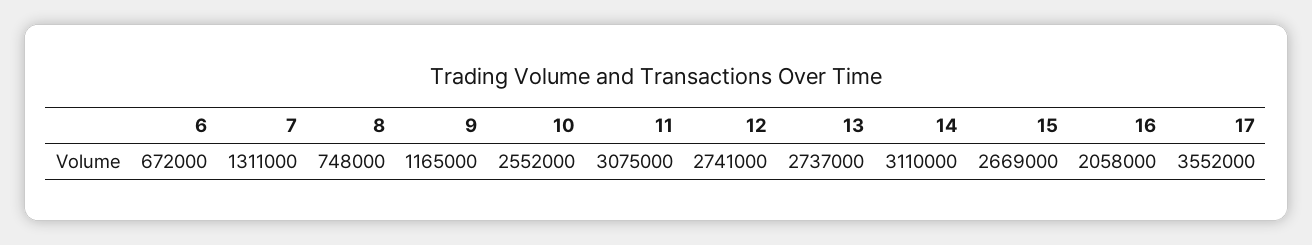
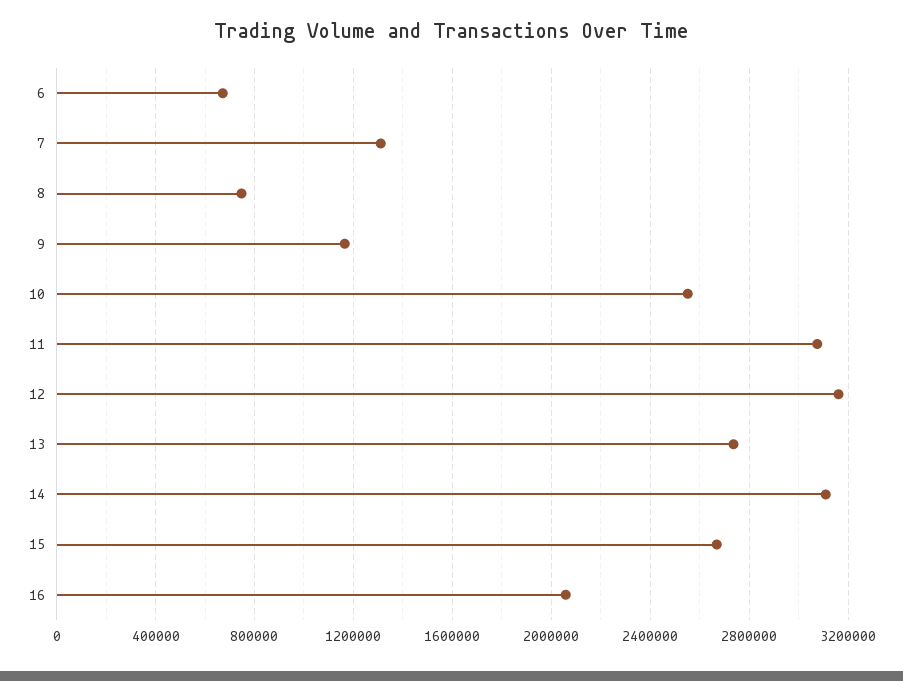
12: 2741000 -> 3150000
17: 3552000 -> none

